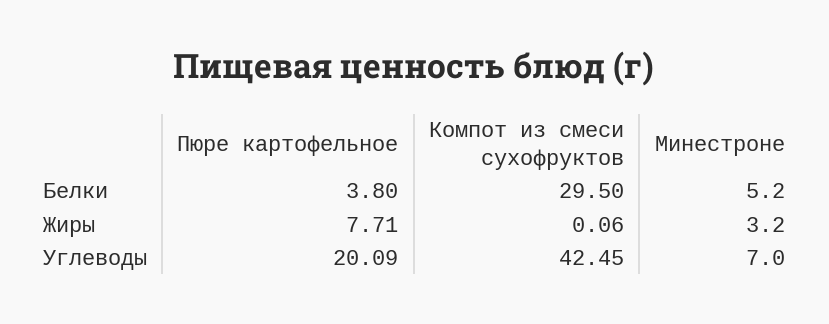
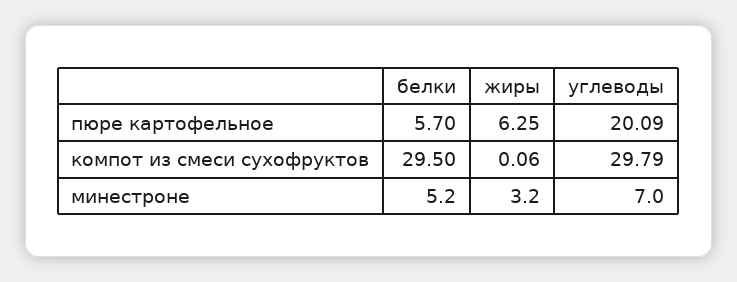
Пюре картофельное, Белки: 3.8 -> 5.7
Пюре картофельное, Жиры: 7.71 -> 6.25
Компот из смеси сухофруктов, Углеводы: 42.45 -> 29.79

